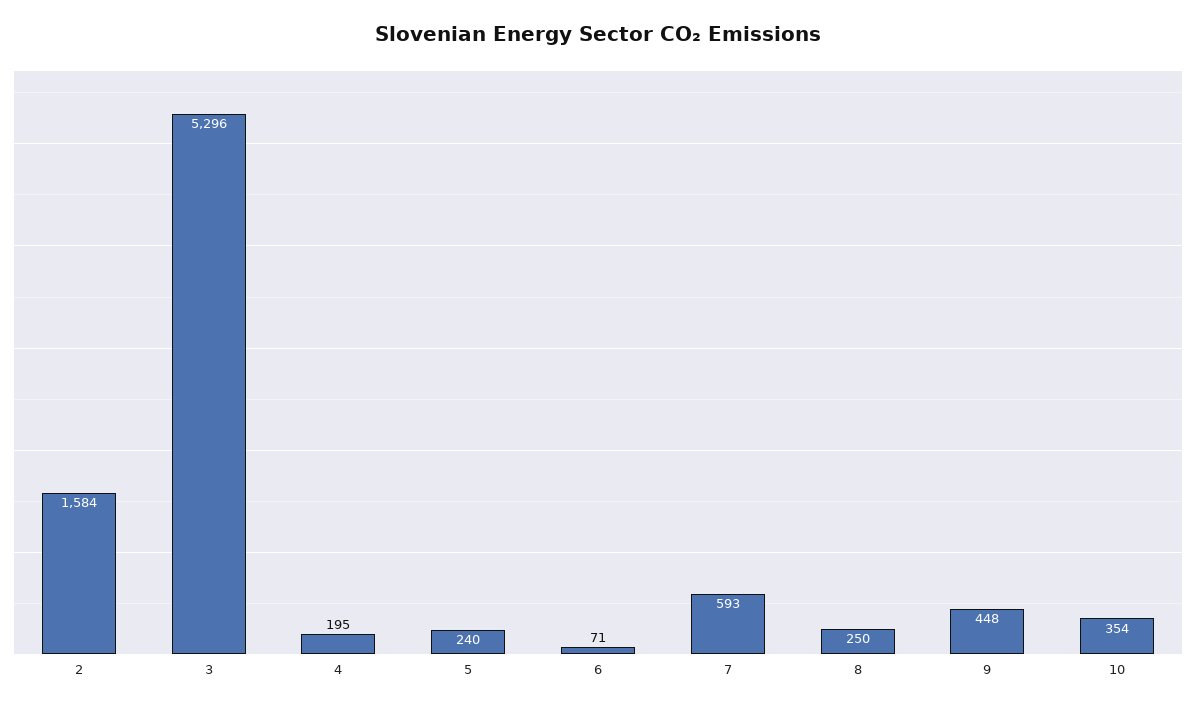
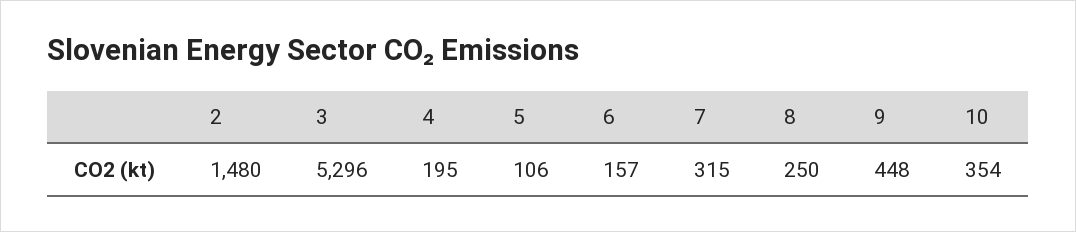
2: 1584 -> 1480
5: 240 -> 106
6: 71 -> 157
7: 593 -> 315

